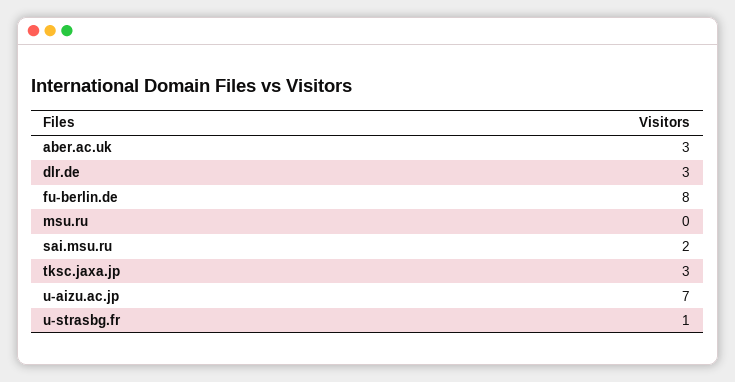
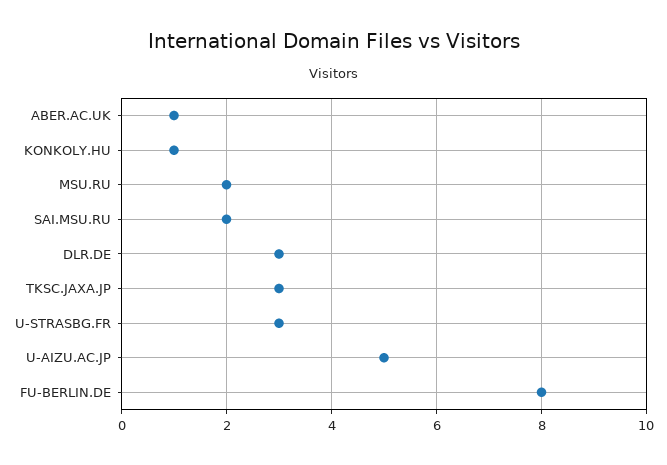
aber.ac.uk: 3 -> 1
msu.ru: 0 -> 2
u-aizu.ac.jp: 7 -> 5
u-strasbg.fr: 1 -> 3
KONKOLY.HU: none -> 1

